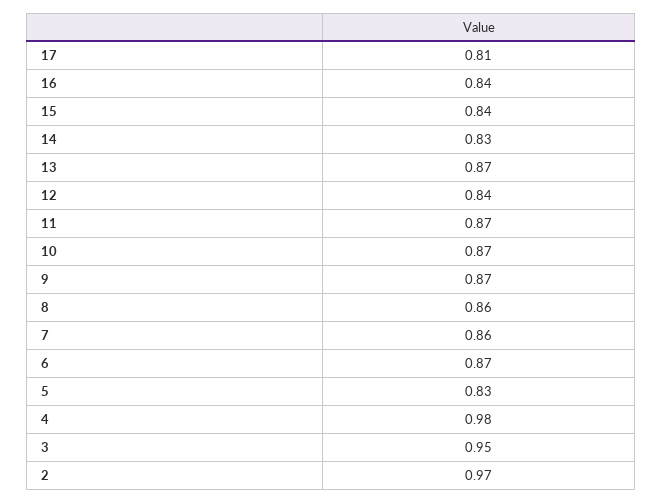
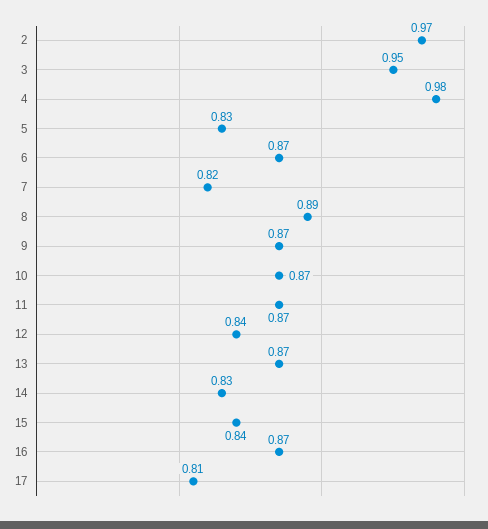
16: 0.84 -> 0.87
8: 0.86 -> 0.89
7: 0.86 -> 0.82

